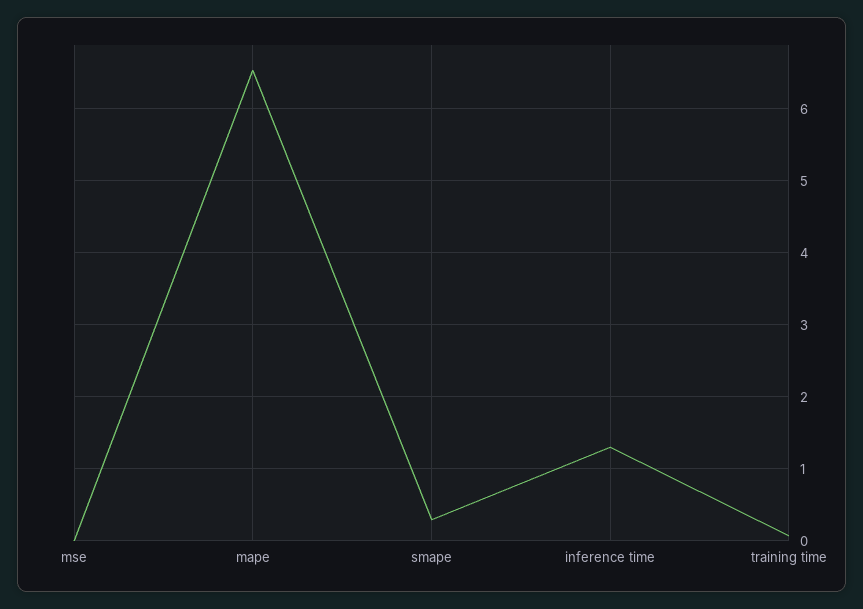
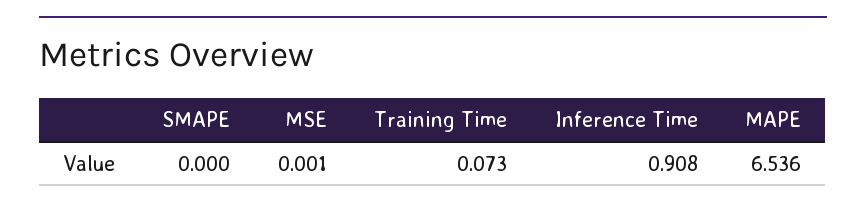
smape: 0.3 -> 0
inference time: 1.3 -> 0.908

